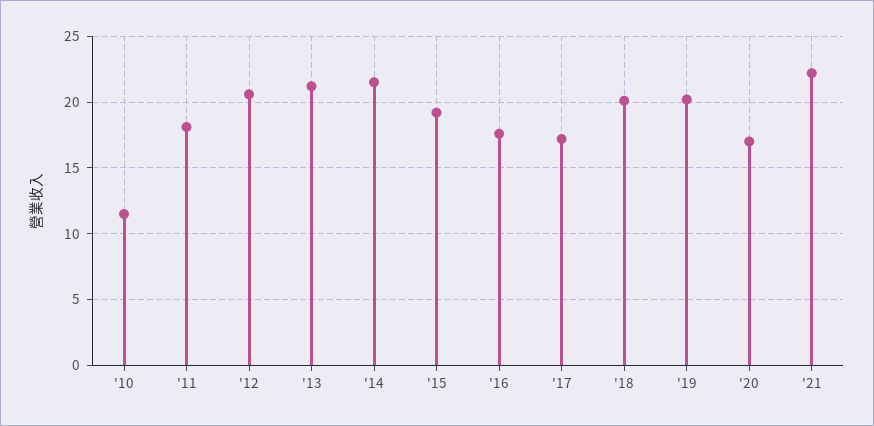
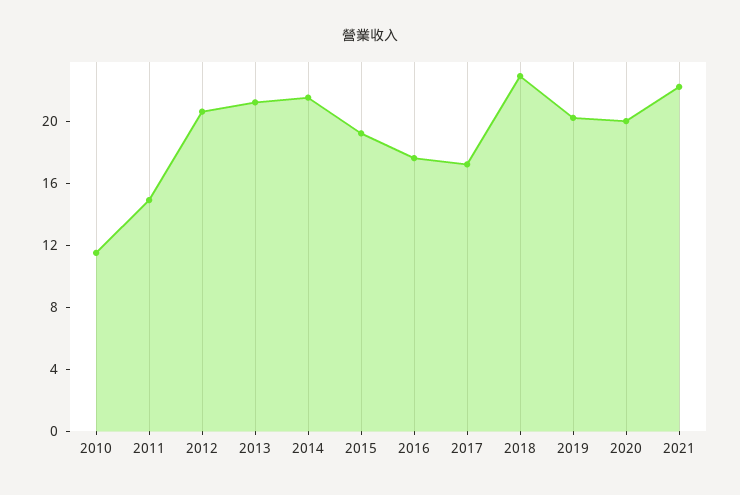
'11: 18 -> 15
'18: 20 -> 23
'20: 17 -> 20

